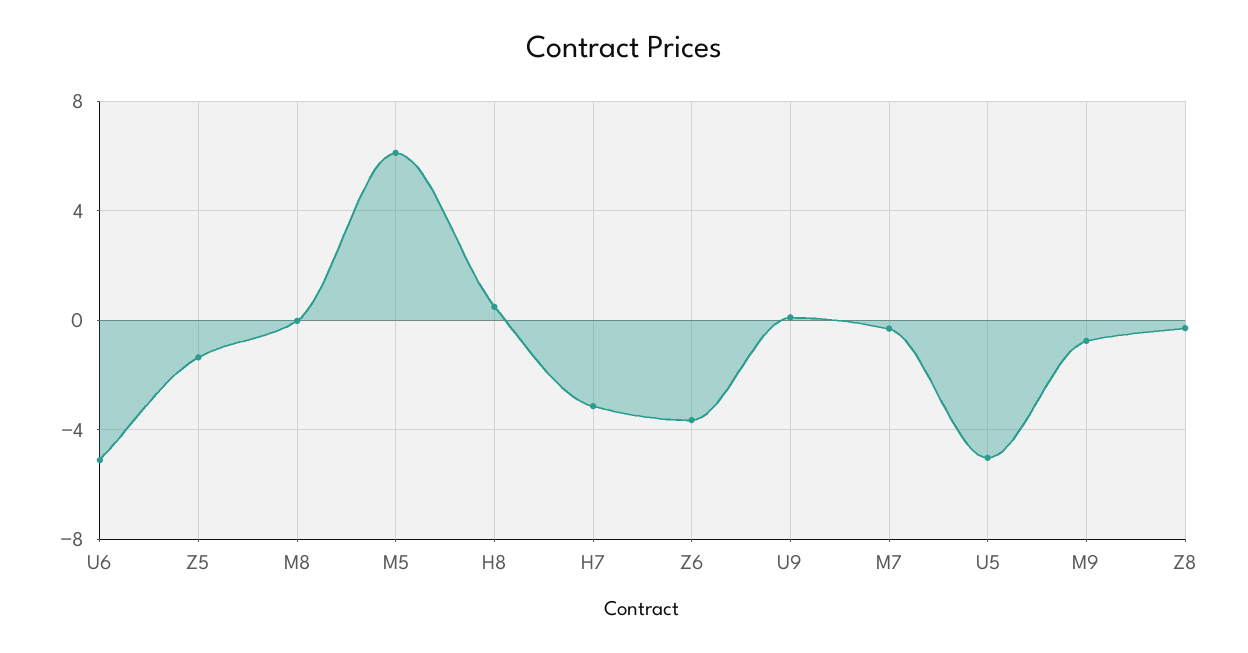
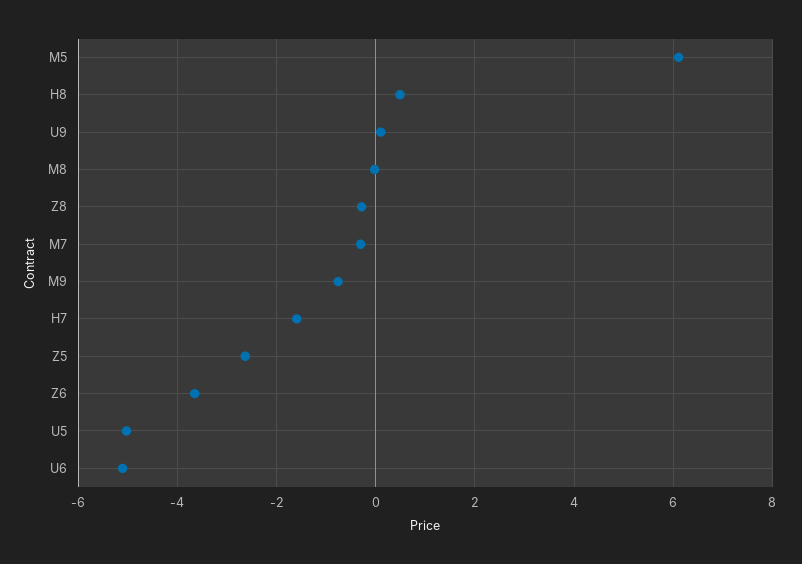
Z5: -1.5 -> -2.6
H7: -3 -> -1.6

